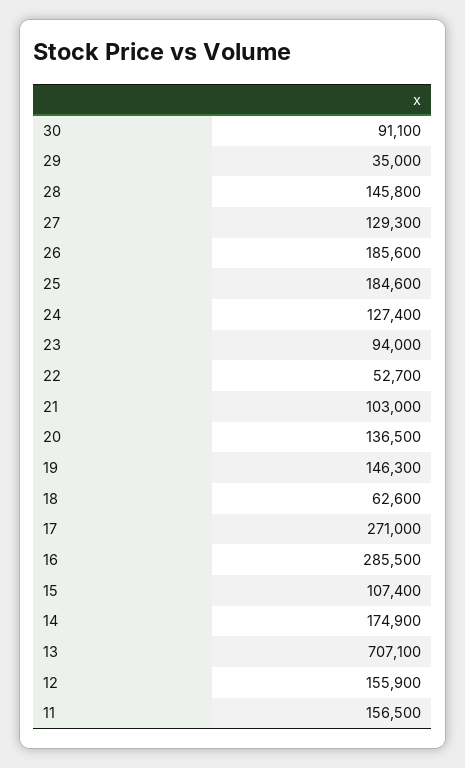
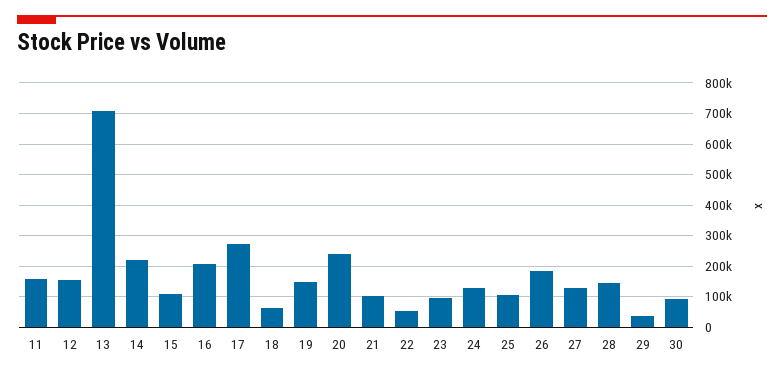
25: 184600 -> 100000
20: 136500 -> 240000
16: 285500 -> 200000
14: 174900 -> 220000

